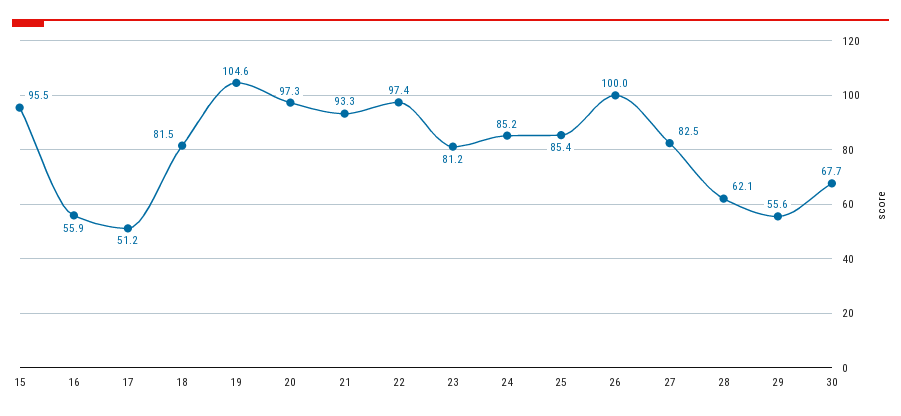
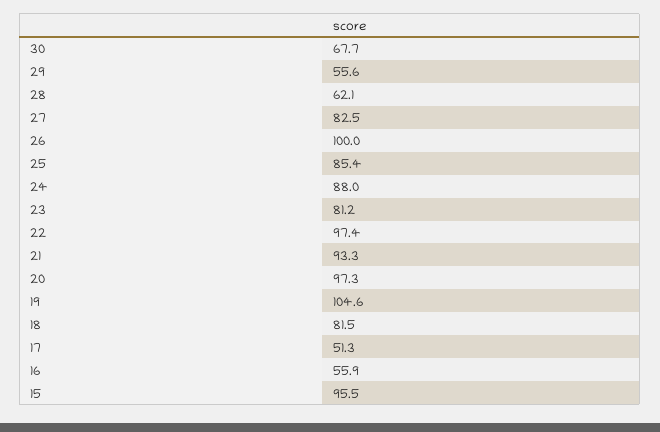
17: 51.2 -> 51.3
24: 85.2 -> 88

